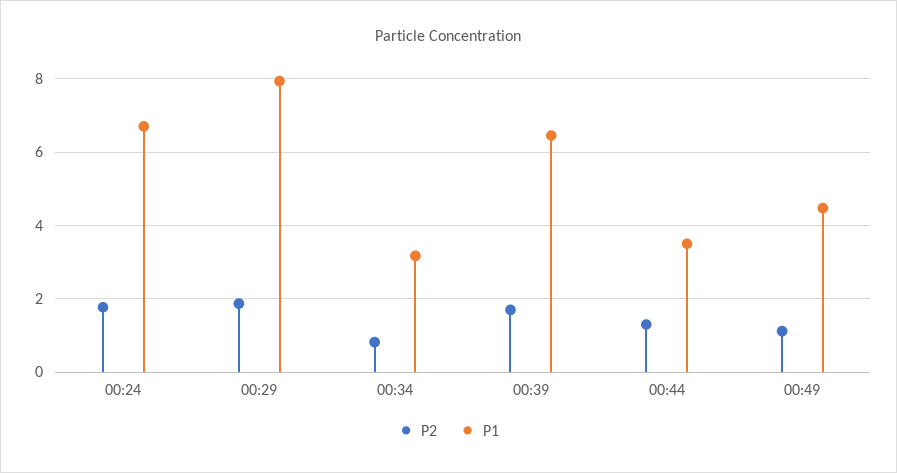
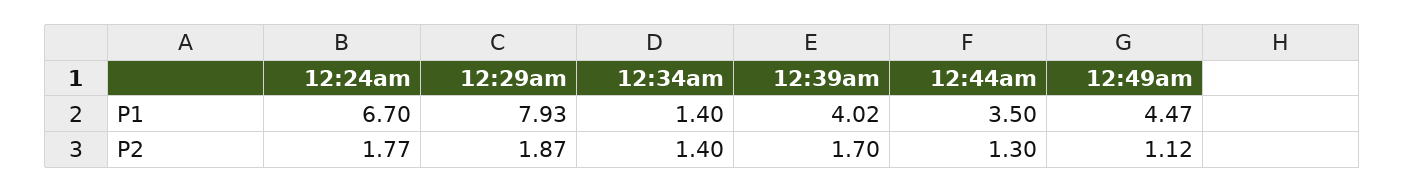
P2, 00:34: 0.8 -> 1.4
P1, 00:34: 3.2 -> 1.4
P1, 00:39: 6.4 -> 4.02

